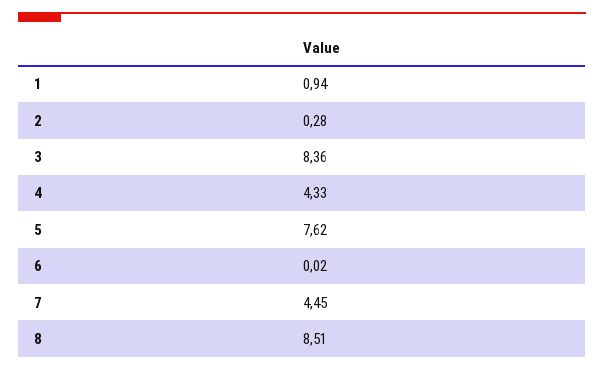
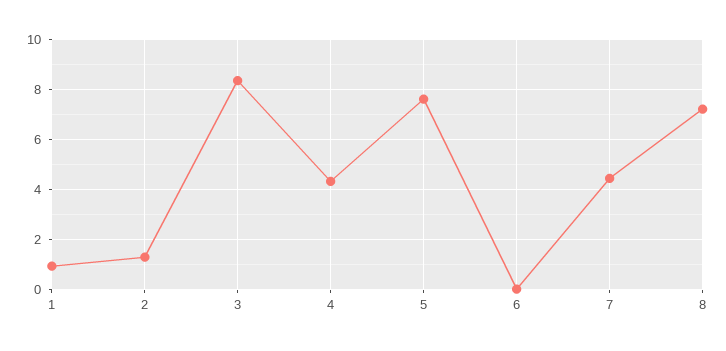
2: 0.28 -> 1.25
8: 8.51 -> 7.25

